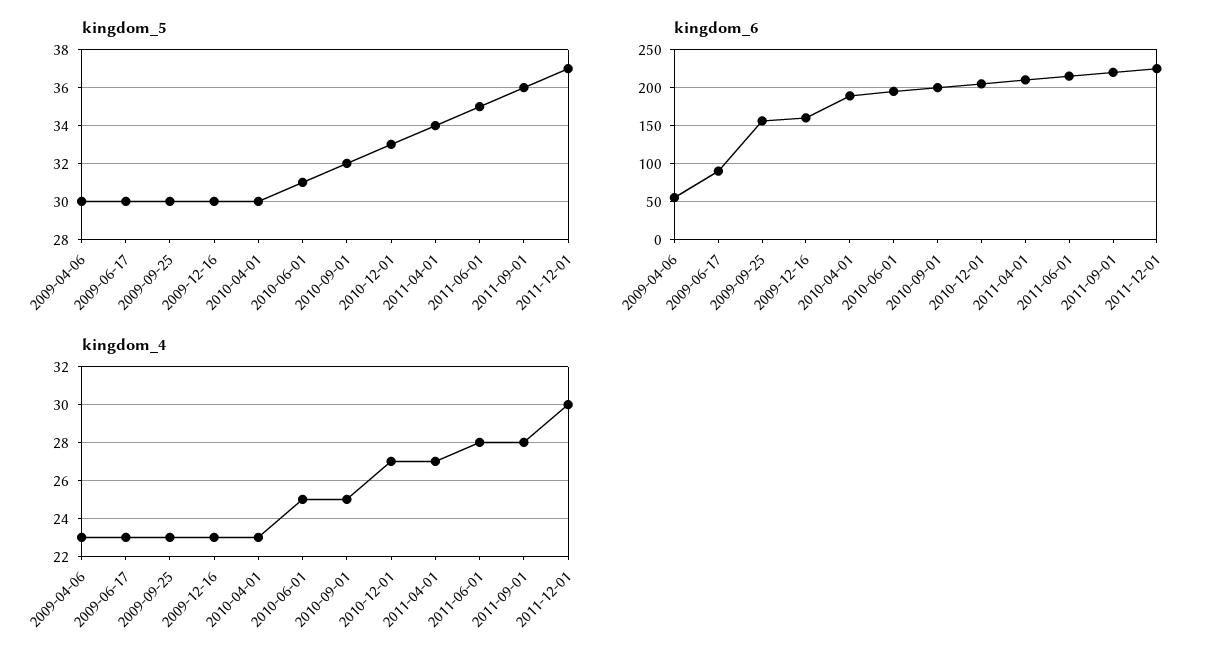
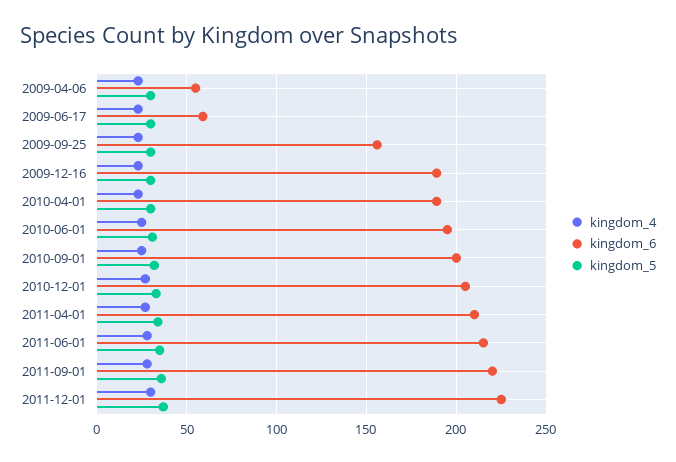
kingdom_6, 2009-06-17: 90 -> 60
kingdom_6, 2009-12-16: 160 -> 190

